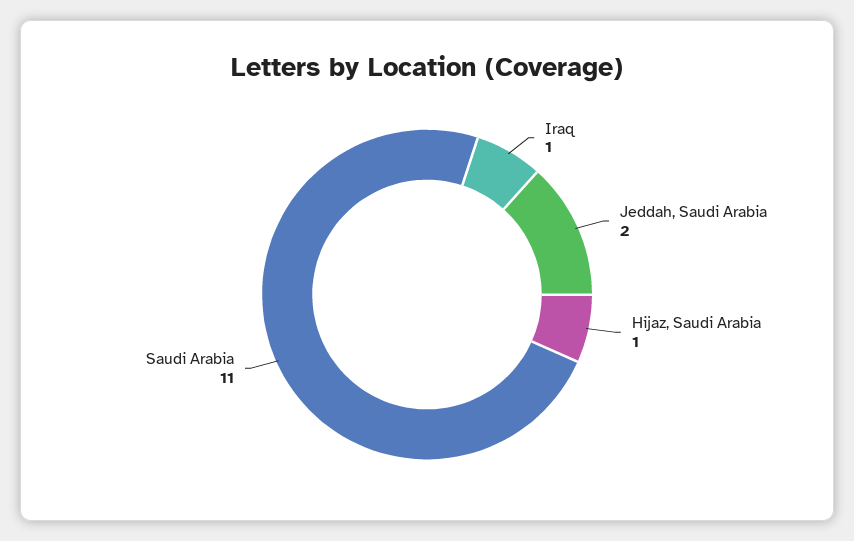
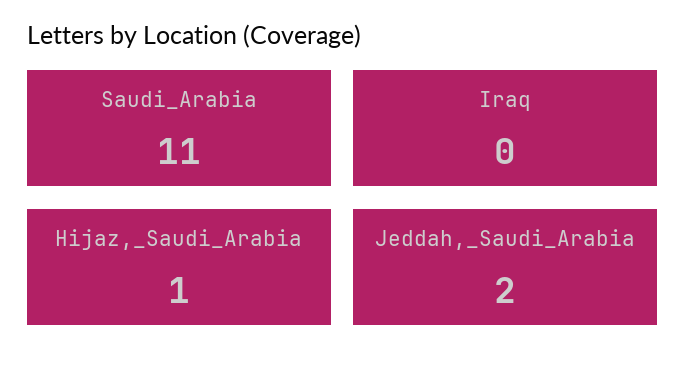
Iraq: 1 -> 0

